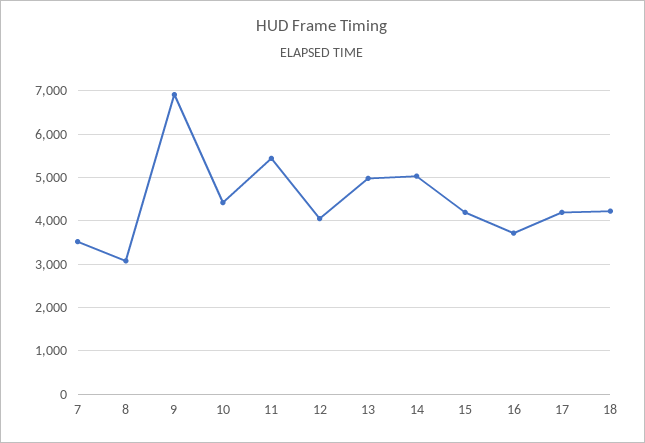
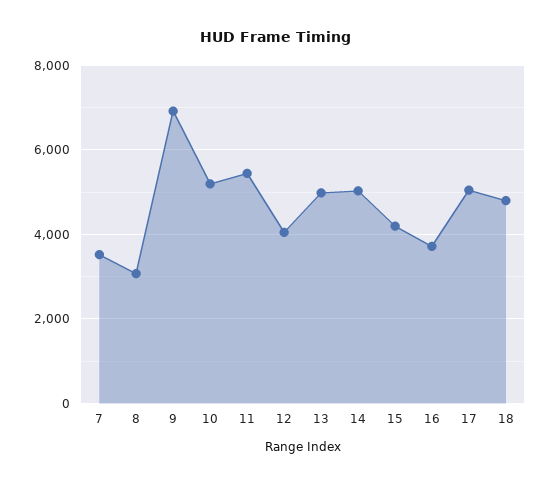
10: 4400 -> 5200
17: 4200 -> 5000
18: 4200 -> 4800

